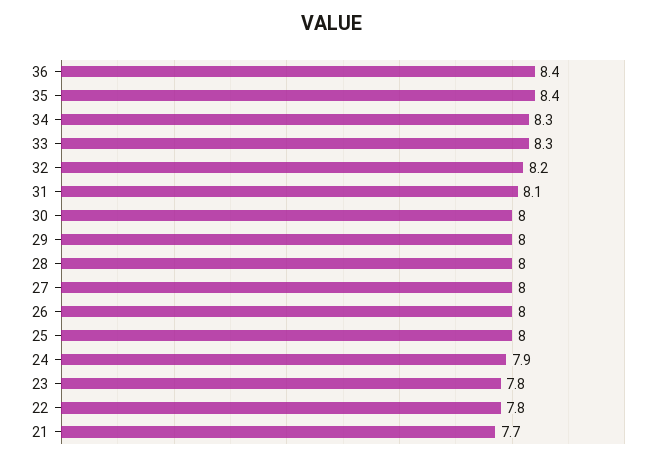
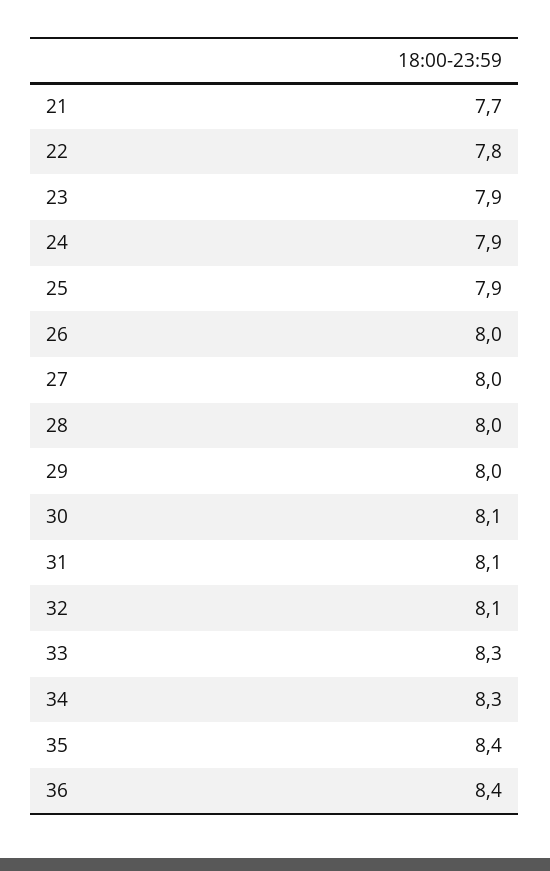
32: 8.2 -> 8.1
30: 8 -> 8.1
25: 8 -> 7.9
23: 7.8 -> 7.9

